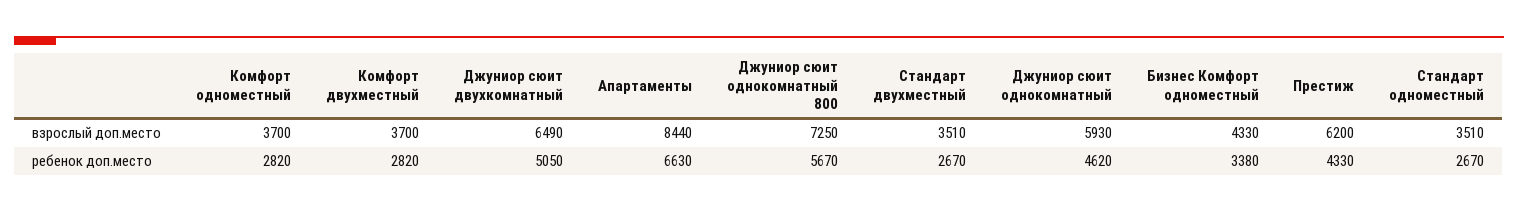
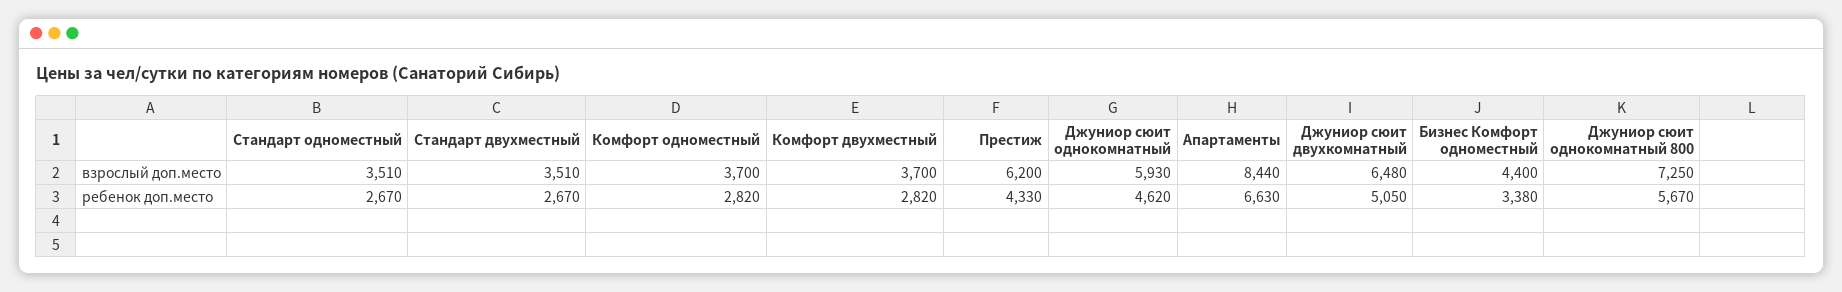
Джуниор сюит двухкомнатный, взрослый доп.место: 6490 -> 6480
Бизнес Комфорт одноместный, взрослый доп.место: 4330 -> 4400

